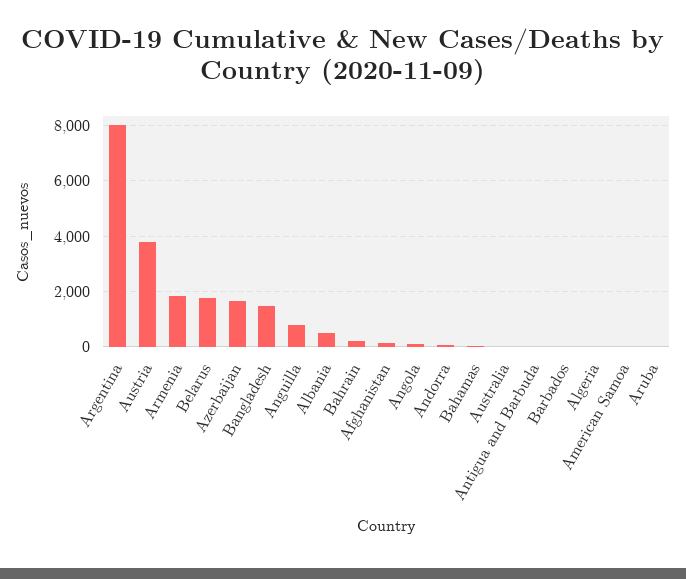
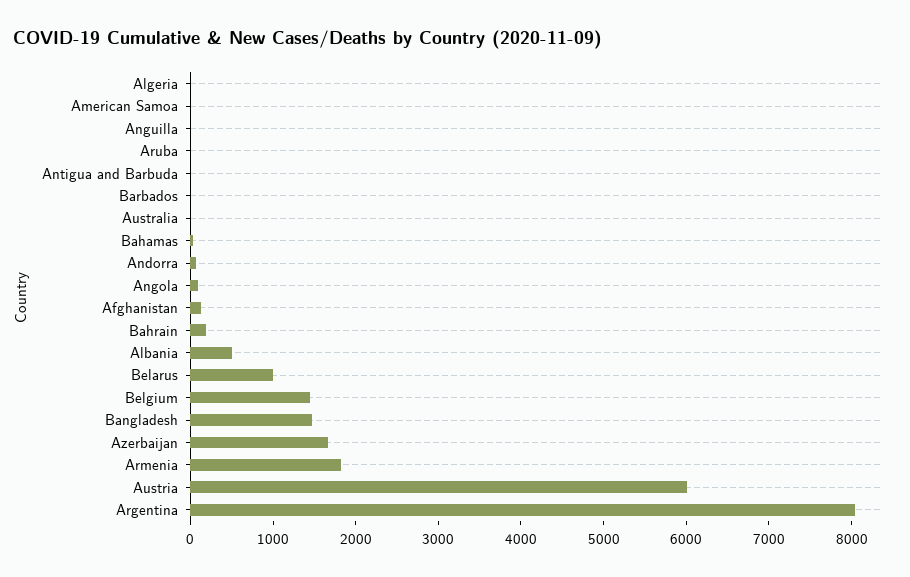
Austria: 3750 -> 6000
Belarus: 1750 -> 1000
Anguilla: 750 -> 0
Belgium: none -> 1400

